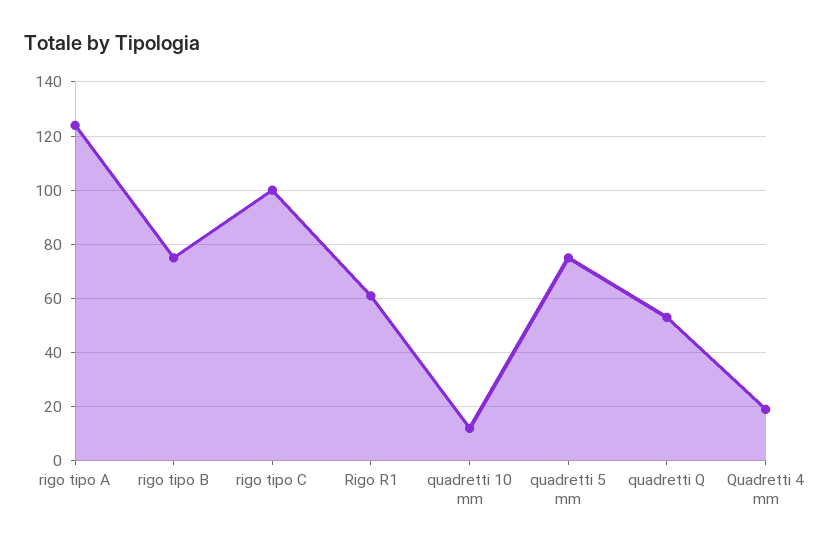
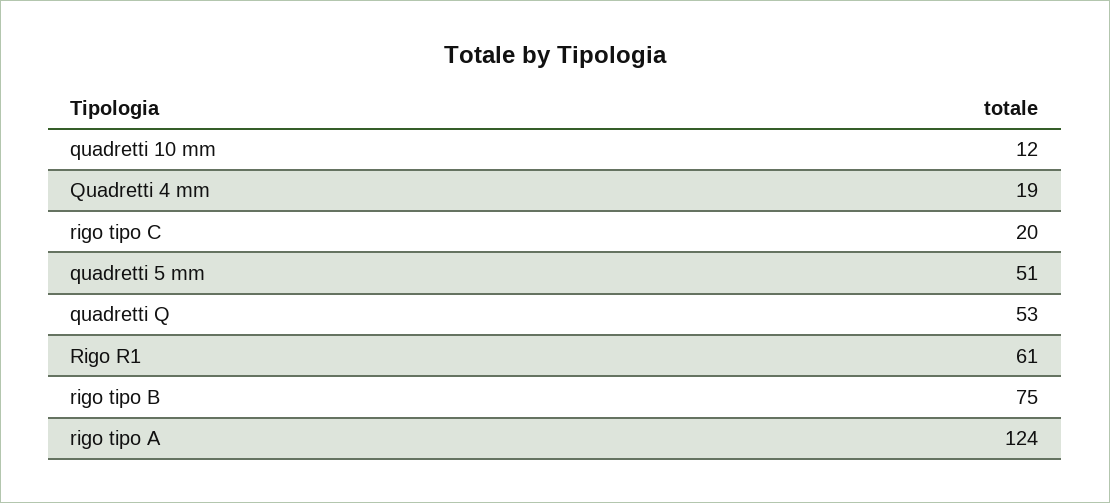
rigo tipo C: 100 -> 20
quadretti 5 mm: 75 -> 51

